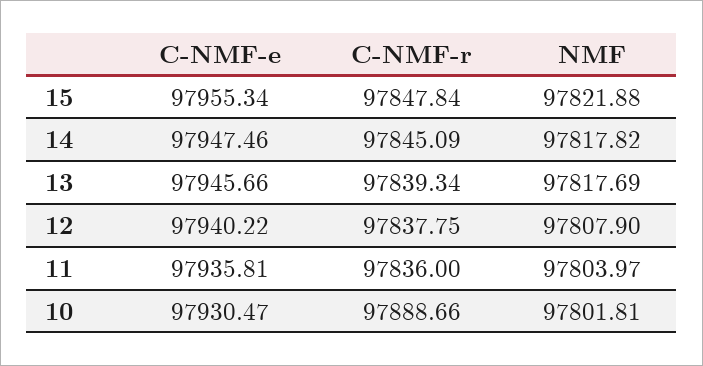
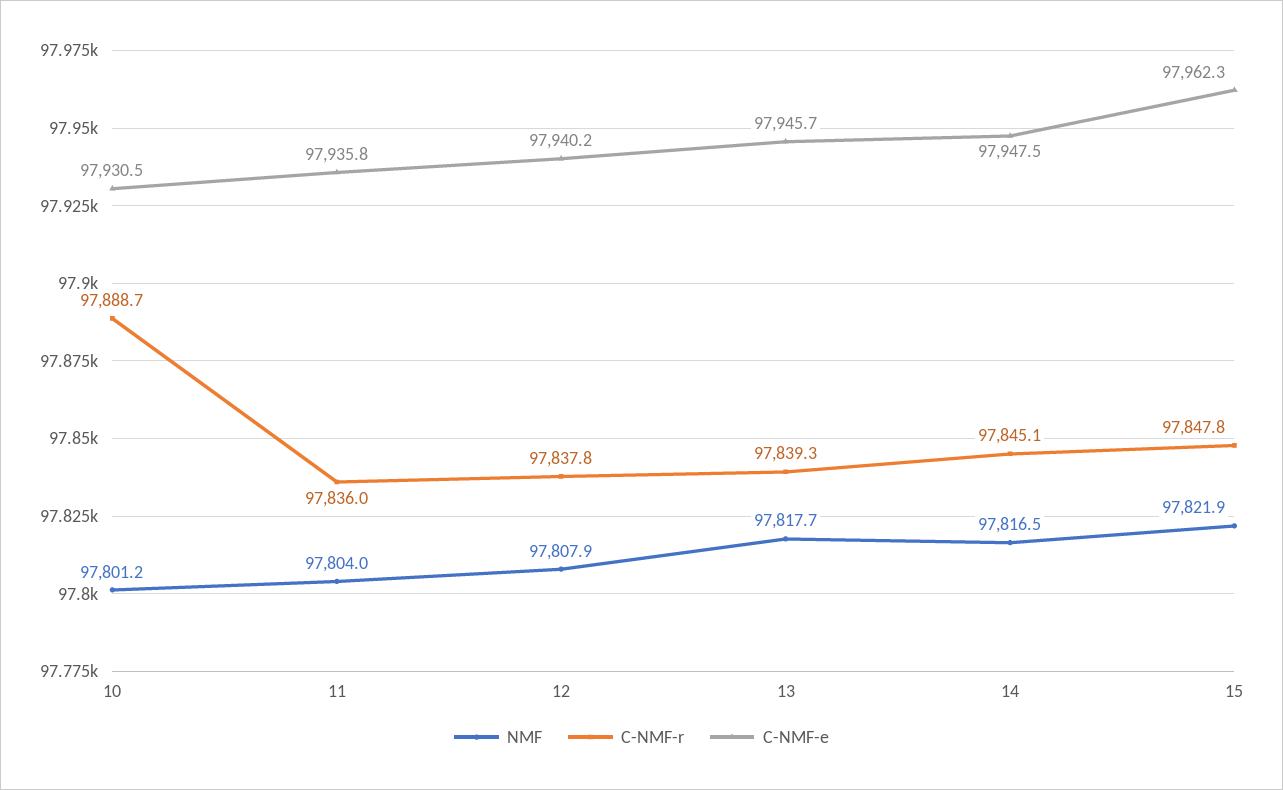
C-NMF-e, 15: 97955.34 -> 97962.3
NMF, 14: 97817.82 -> 97816.5
NMF, 10: 97801.81 -> 97801.2

